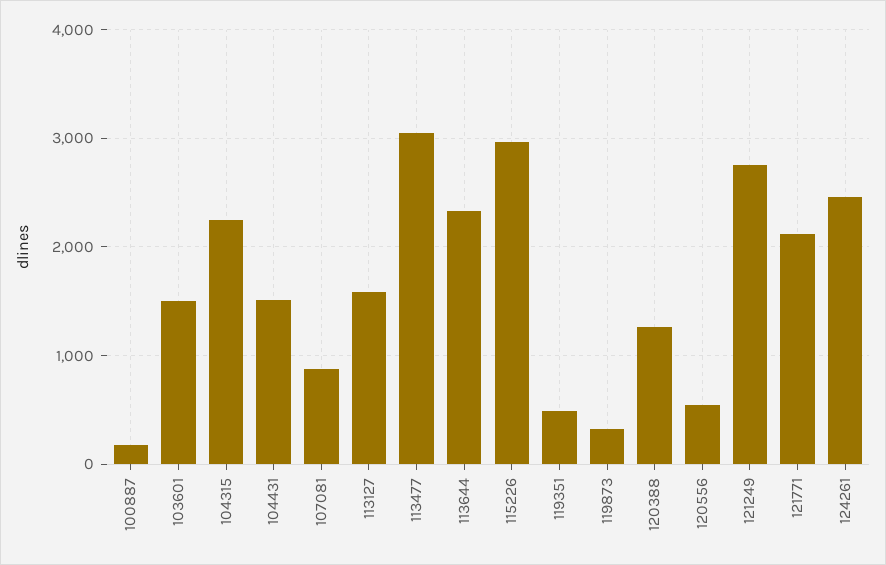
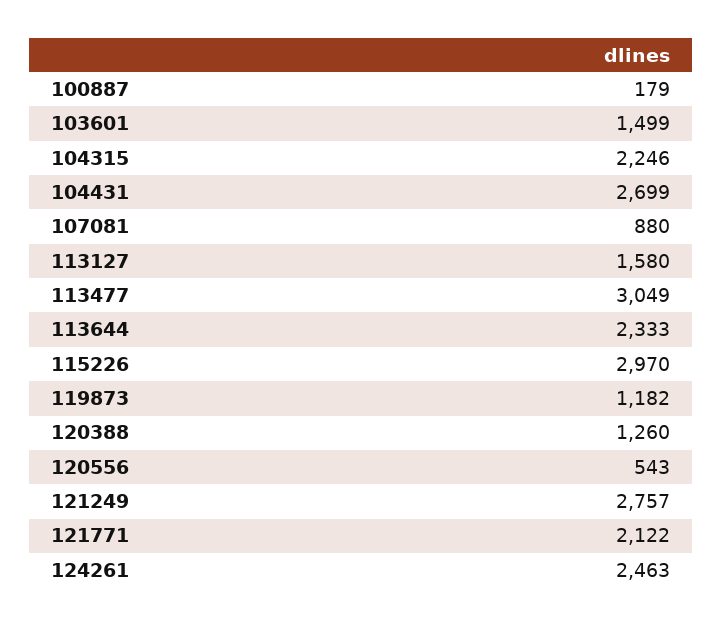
104431: 1500 -> 2699
119351: 500 -> none
119873: 300 -> 1182

